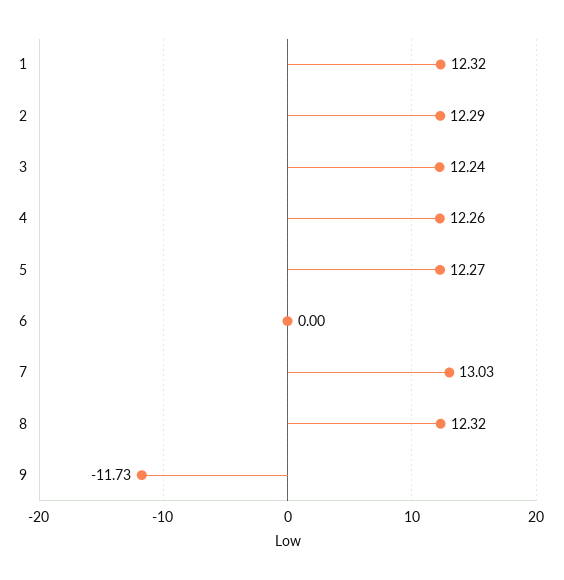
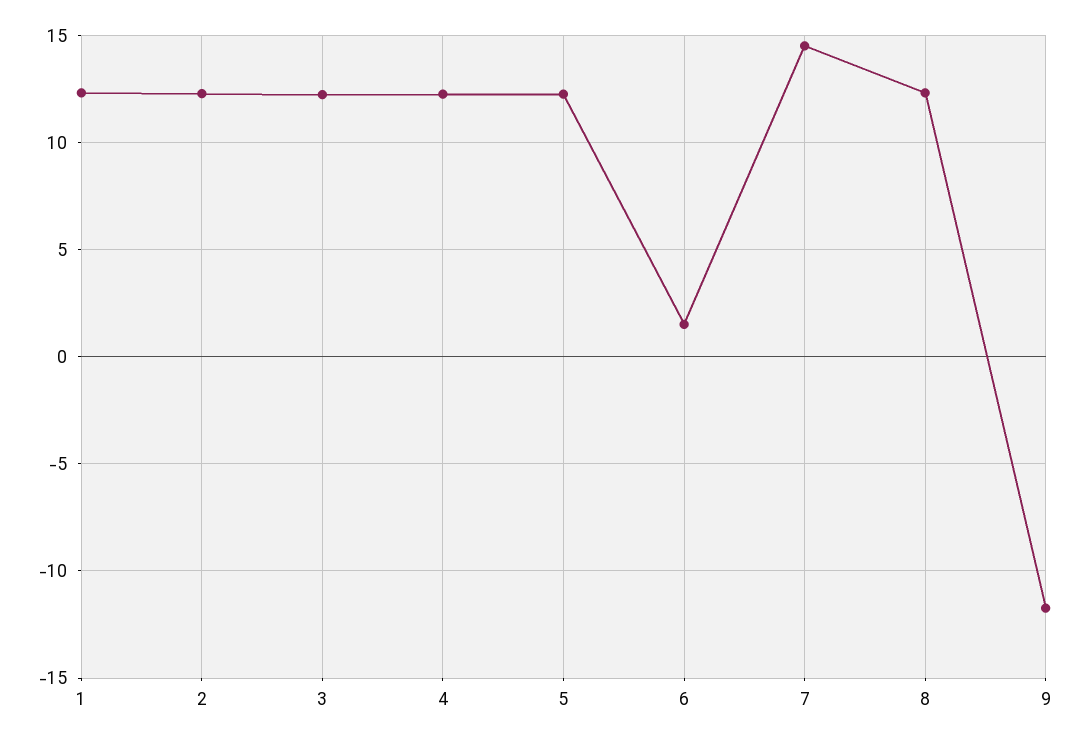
6: 0 -> 1.5
7: 13.03 -> 14.5

